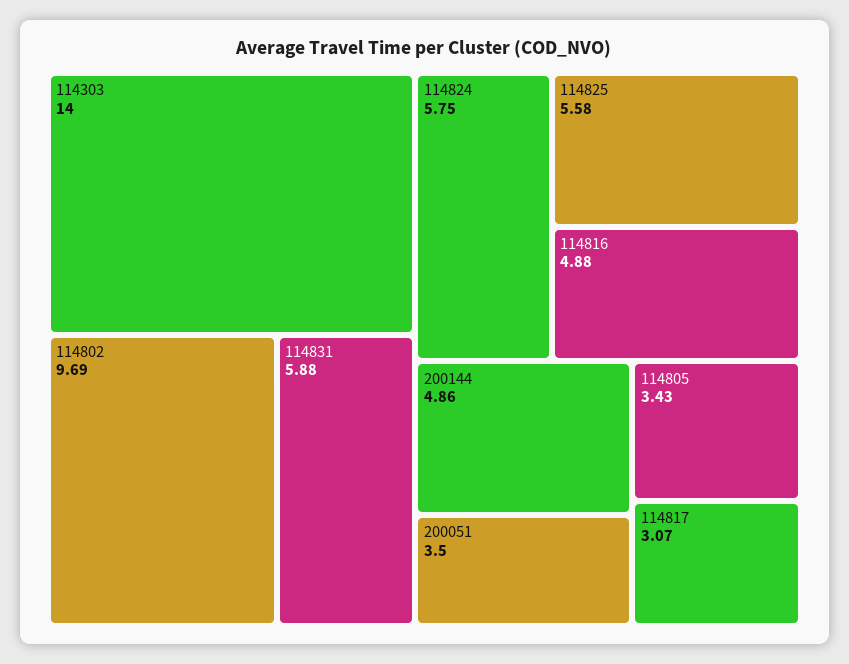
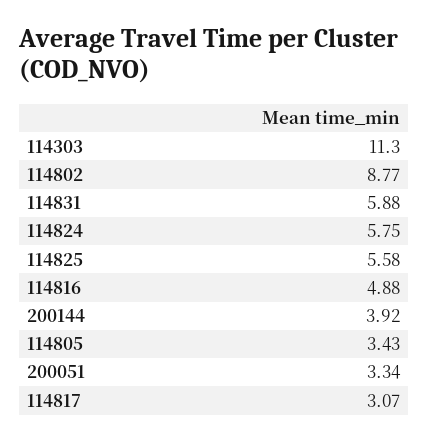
114303: 14 -> 11.3
114802: 9.69 -> 8.77
200144: 4.86 -> 3.92
200051: 3.5 -> 3.34

